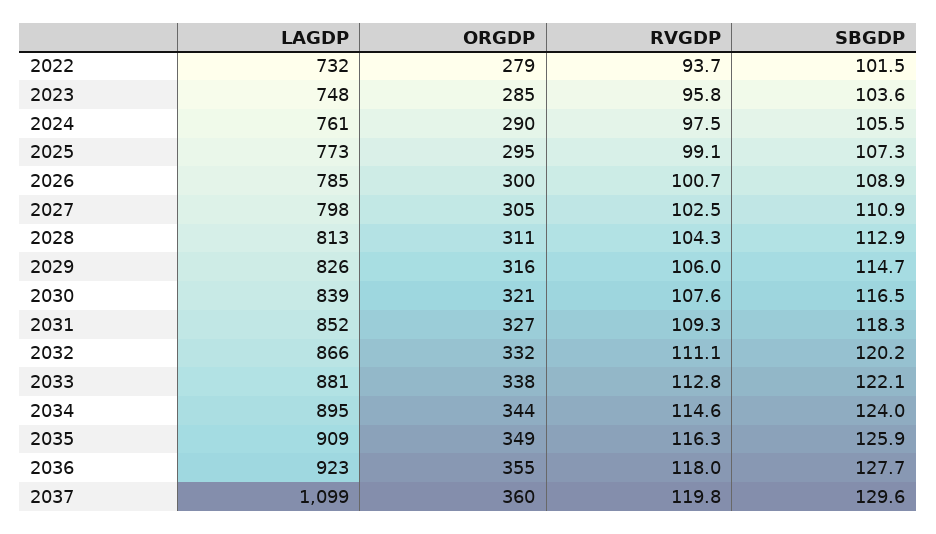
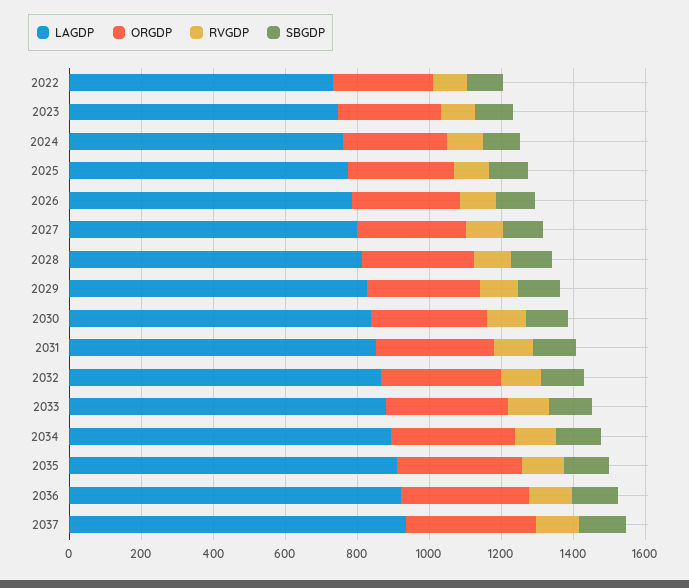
LAGDP, 2037: 1099 -> 950

